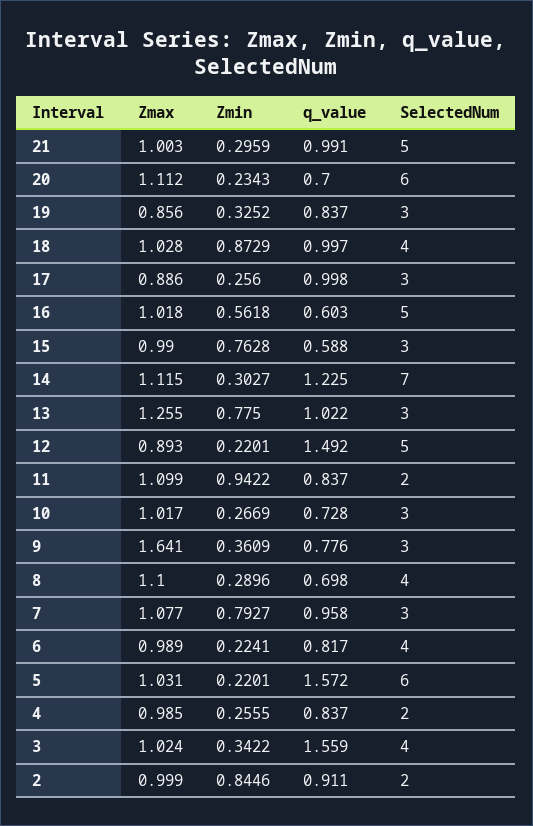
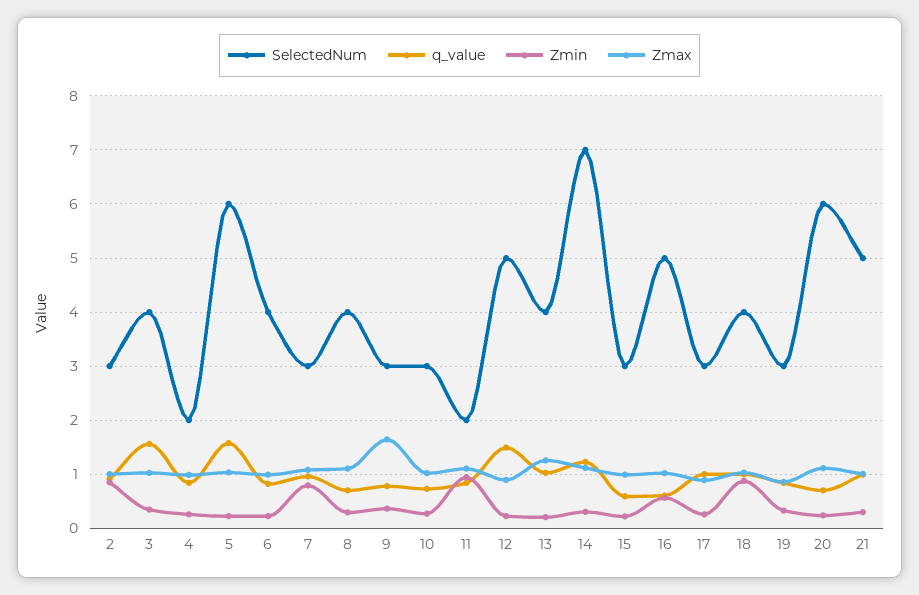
Zmin, 15: 0.7628 -> 0.2
Zmin, 13: 0.775 -> 0.2
SelectedNum, 13: 3 -> 4
SelectedNum, 2: 2 -> 3

